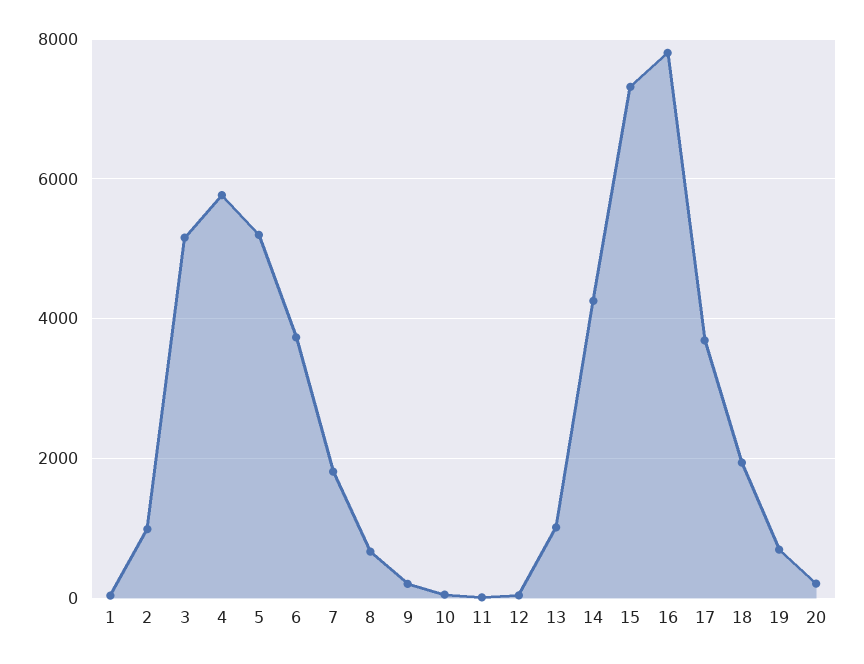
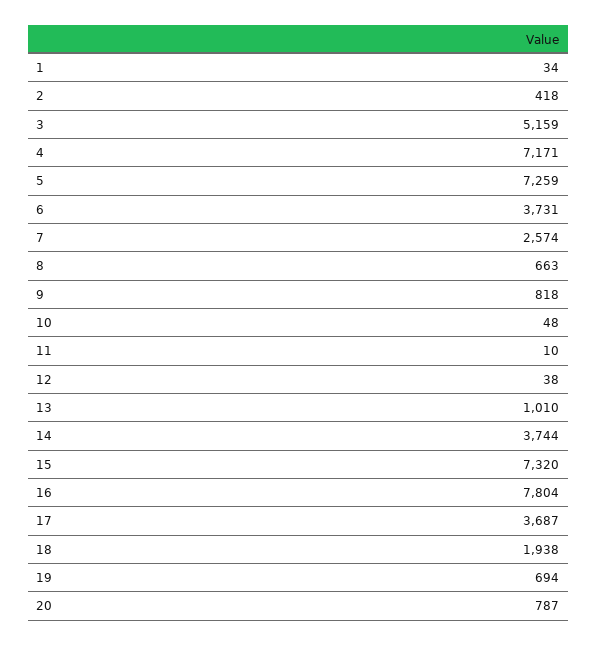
2: 1000 -> 418
4: 5800 -> 7171
5: 5200 -> 7259
7: 1800 -> 2574
9: 200 -> 818
14: 4200 -> 3744
20: 200 -> 787

